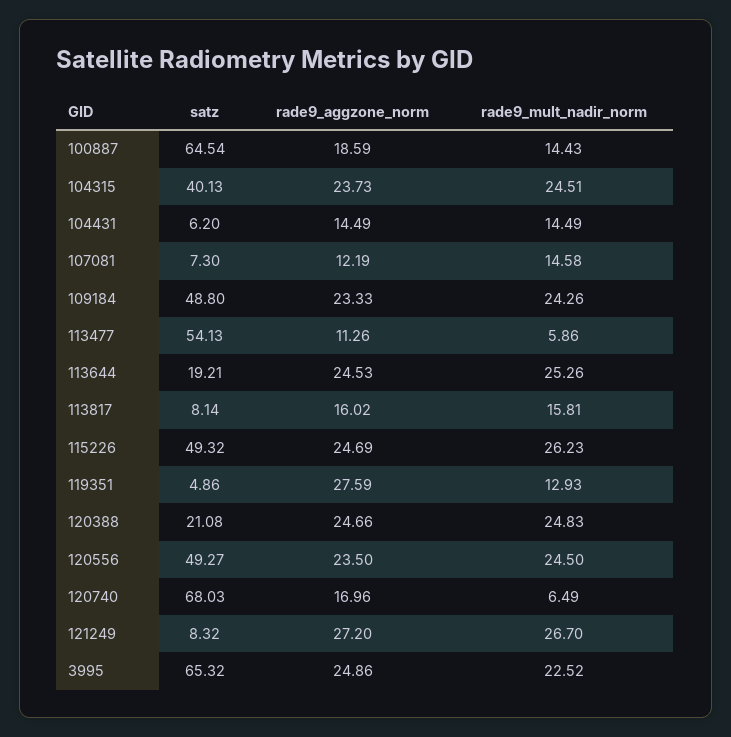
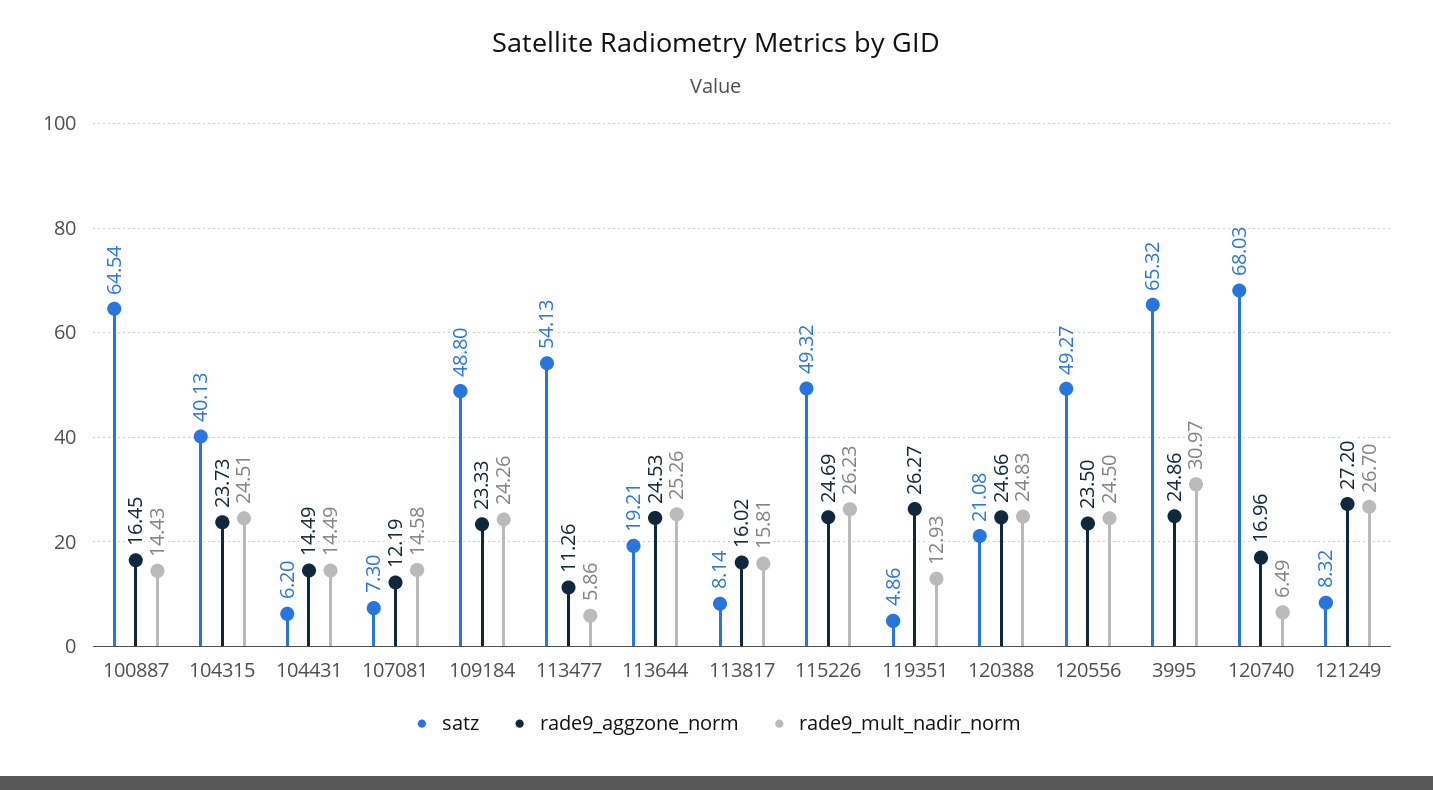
rade9_aggzone_norm, 100887: 18.59 -> 16.45
rade9_aggzone_norm, 119351: 27.59 -> 26.27
rade9_mult_nadir_norm, 3995: 22.52 -> 30.97

